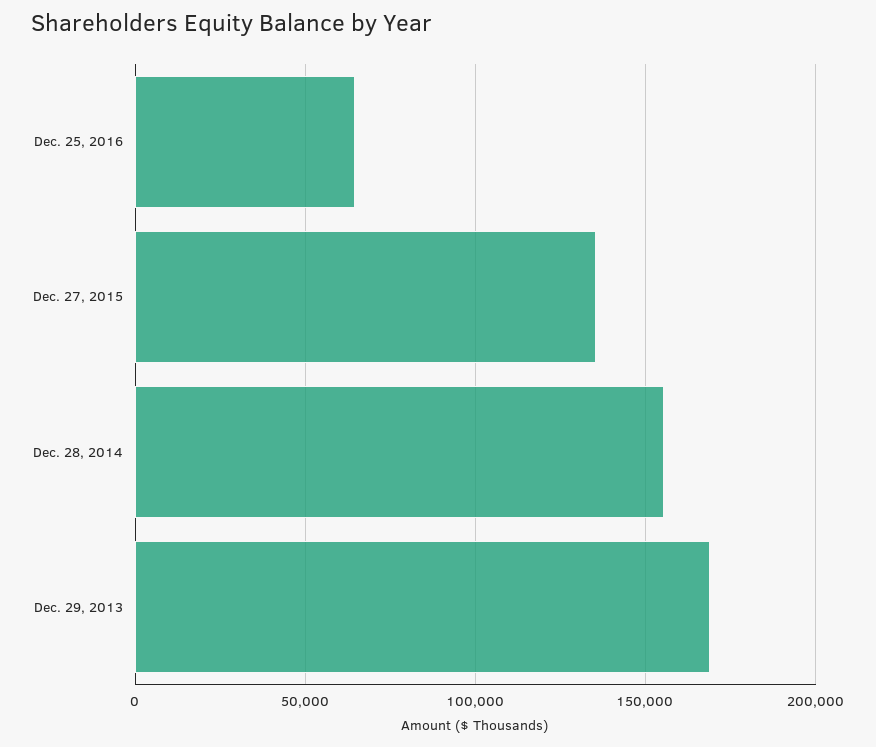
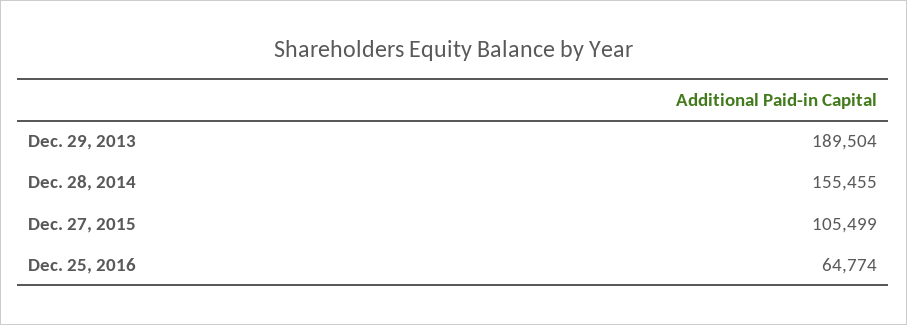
Dec. 27, 2015: 135000 -> 105499
Dec. 29, 2013: 170000 -> 189504

